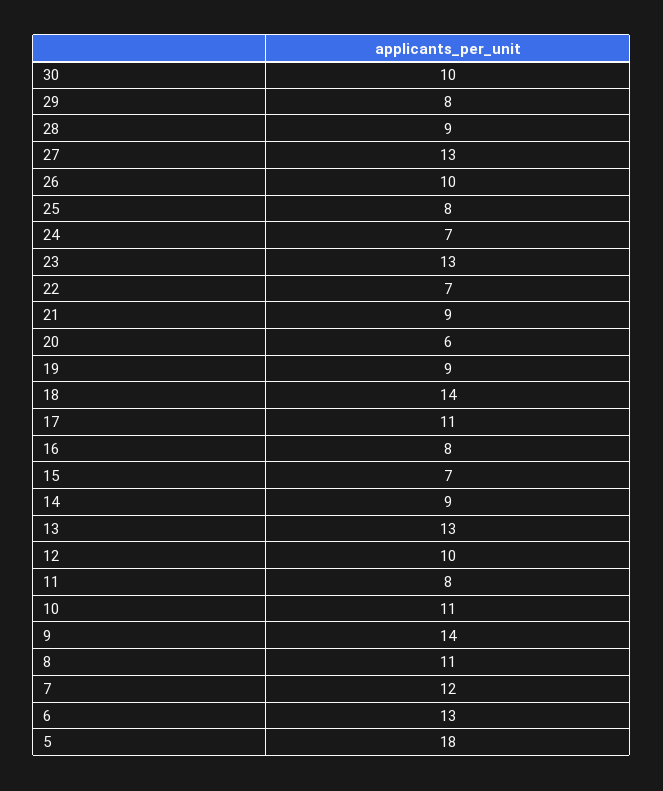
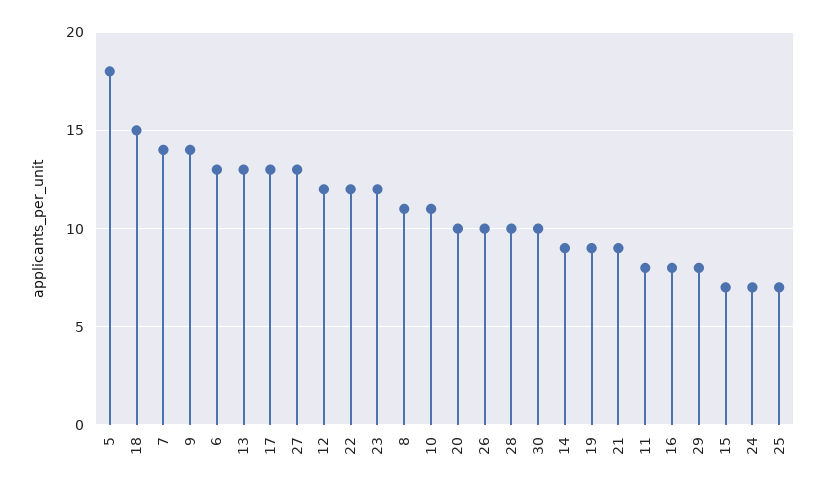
28: 9 -> 10
25: 8 -> 7
23: 13 -> 12
22: 7 -> 12
20: 6 -> 10
18: 14 -> 15
17: 11 -> 13
12: 10 -> 12
7: 12 -> 14

